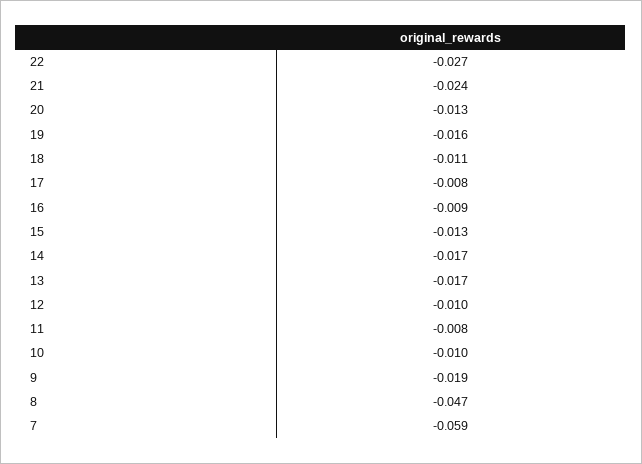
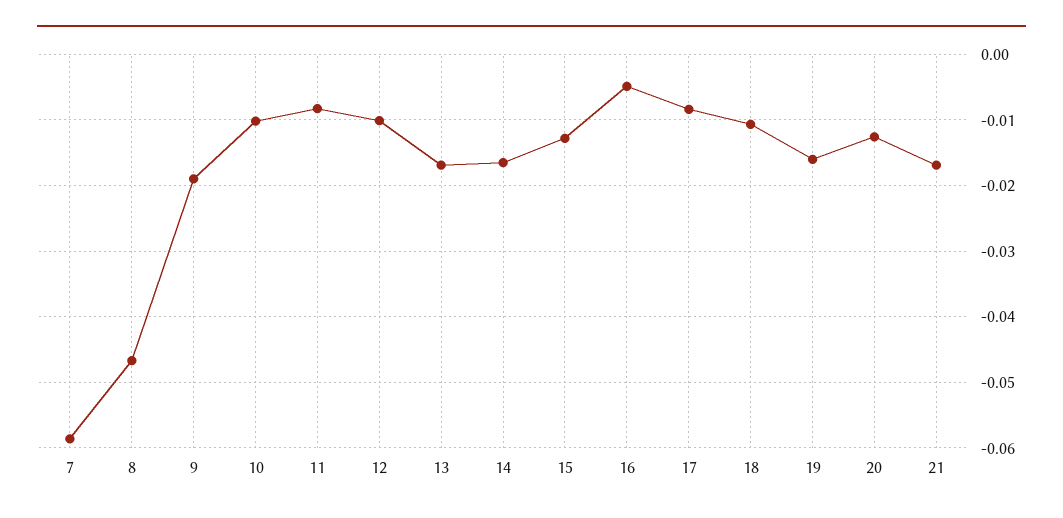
22: -0.027 -> none
21: -0.024 -> -0.017
16: -0.009 -> -0.005

